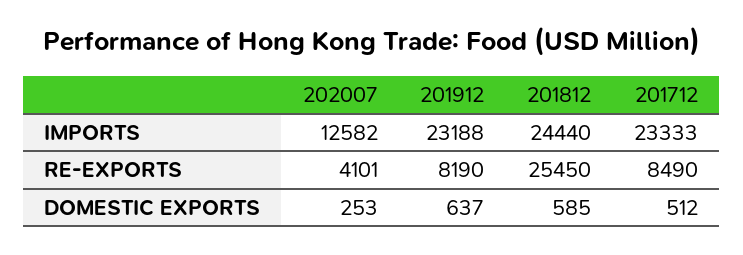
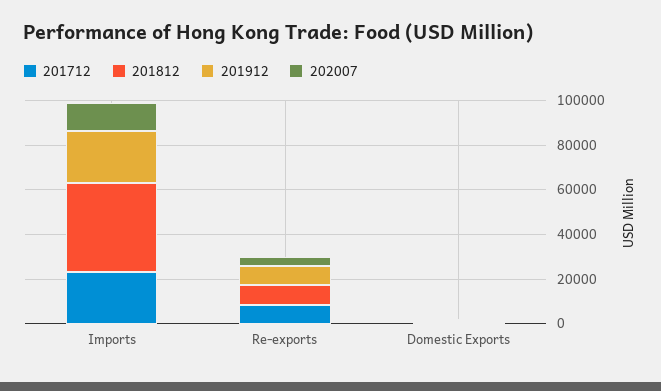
201812, IMPORTS: 24440 -> 40000
201812, RE-EXPORTS: 25450 -> 10000

